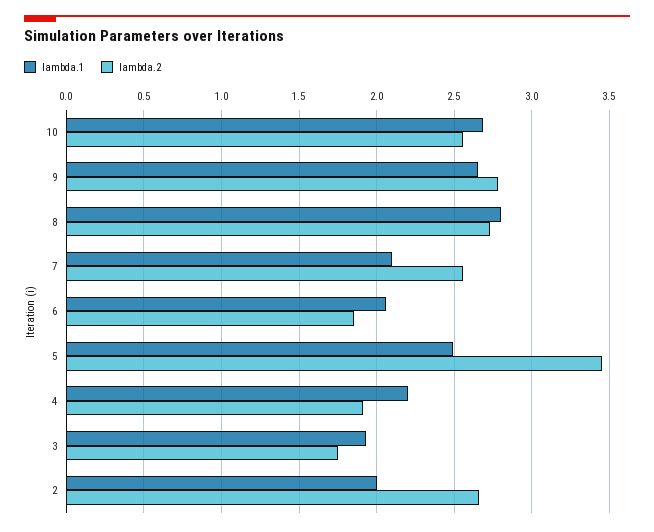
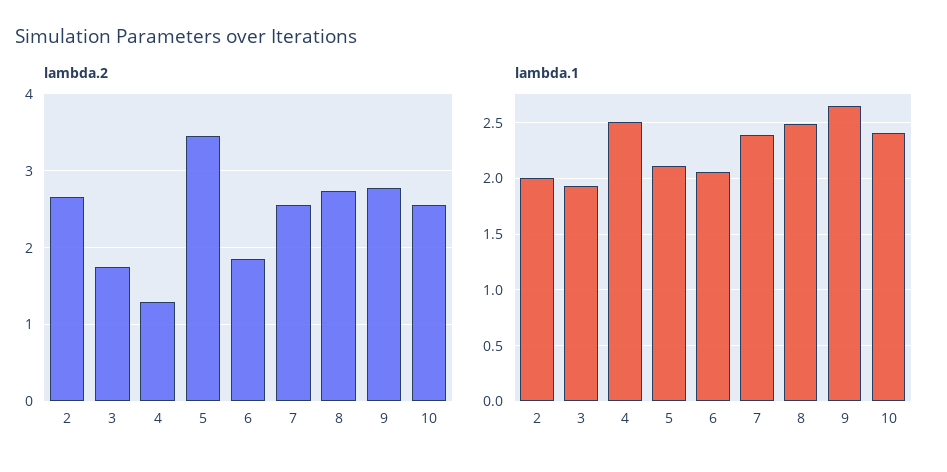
lambda.1, 10: 2.7 -> 2.4
lambda.1, 8: 2.8 -> 2.5
lambda.1, 7: 2.1 -> 2.4
lambda.1, 5: 2.5 -> 2.1
lambda.1, 4: 2.2 -> 2.5
lambda.2, 4: 1.9 -> 1.3

